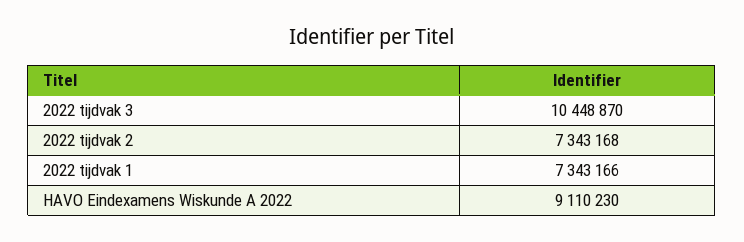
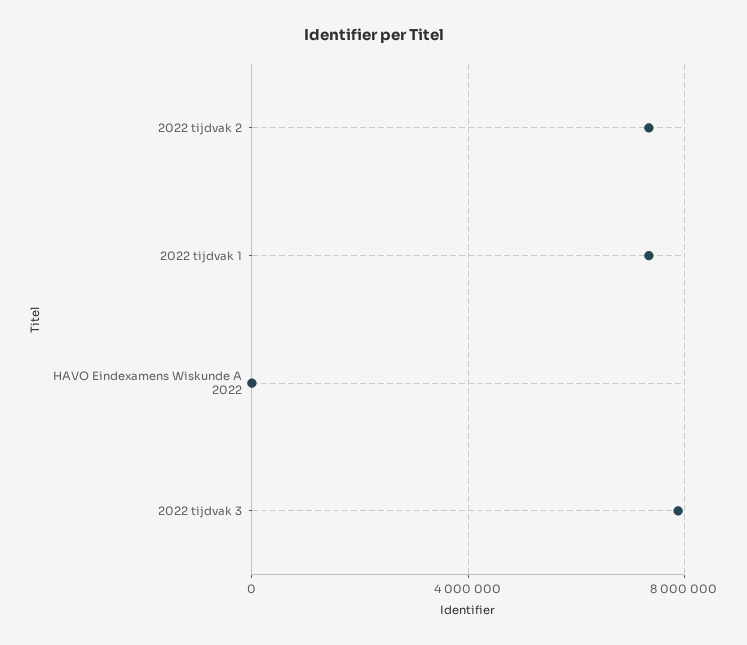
2022 tijdvak 3: 10448870 -> 8000000
HAVO Eindexamens Wiskunde A 2022: 9110230 -> 0

